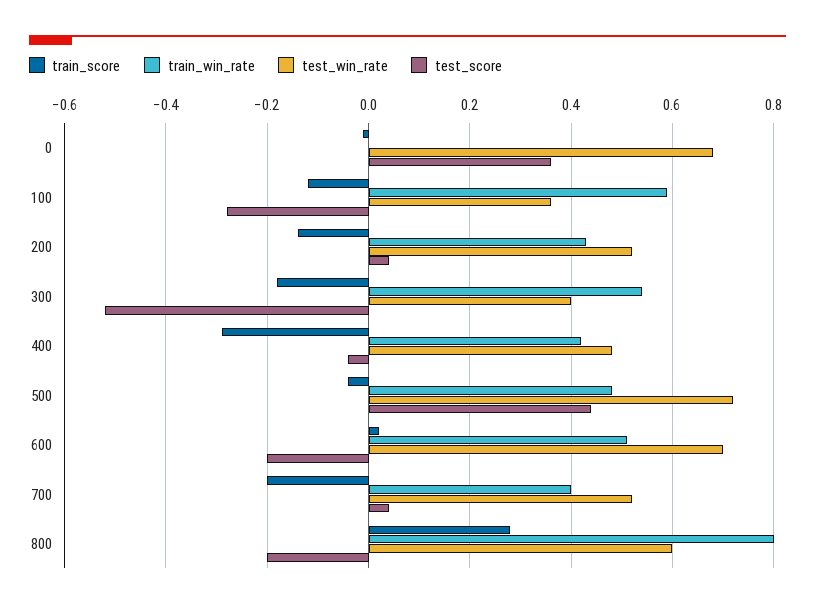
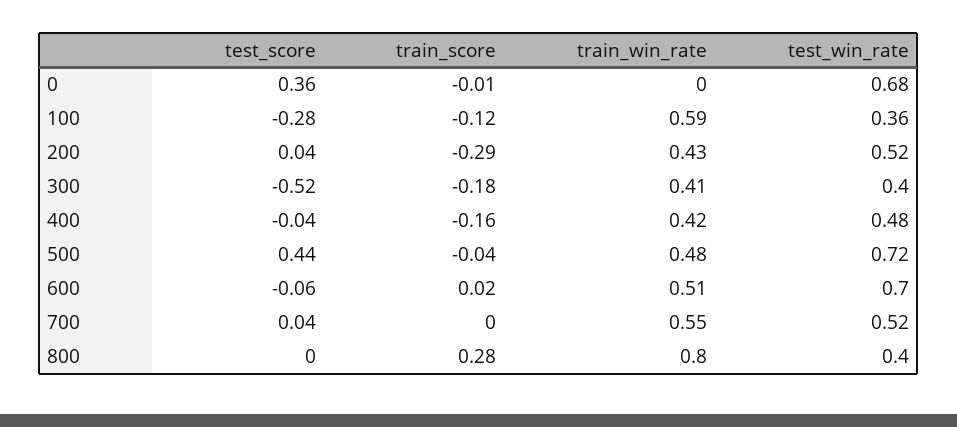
train_score, 200: -0.15 -> -0.29
train_win_rate, 300: 0.55 -> 0.41
train_score, 400: -0.3 -> -0.16
test_score, 600: -0.2 -> -0.06
train_score, 700: -0.2 -> 0
train_win_rate, 700: 0.4 -> 0.55
test_win_rate, 800: 0.6 -> 0.4
test_score, 800: -0.2 -> 0

